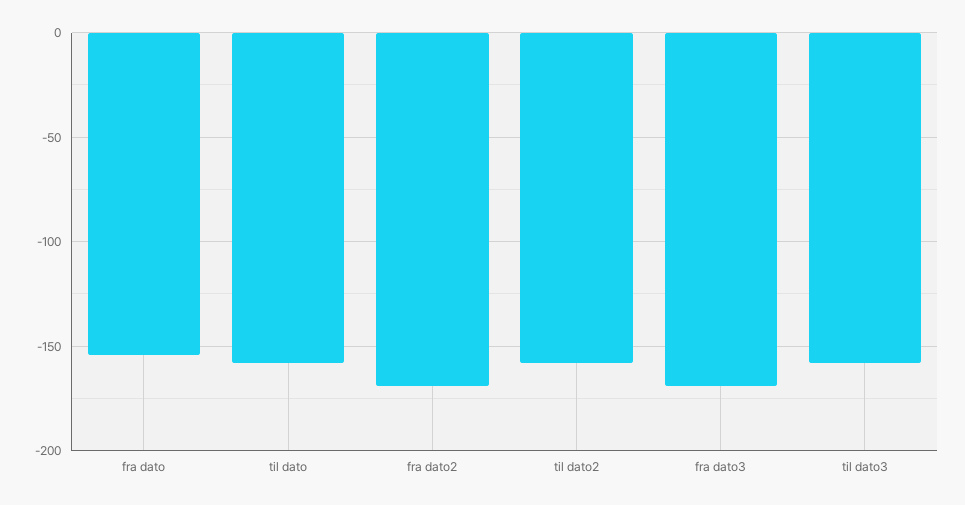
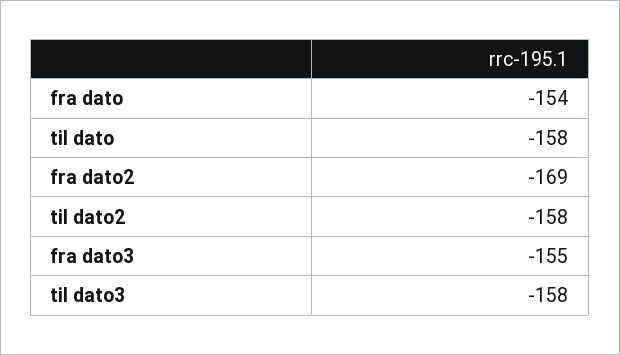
fra dato3: -170 -> -155

